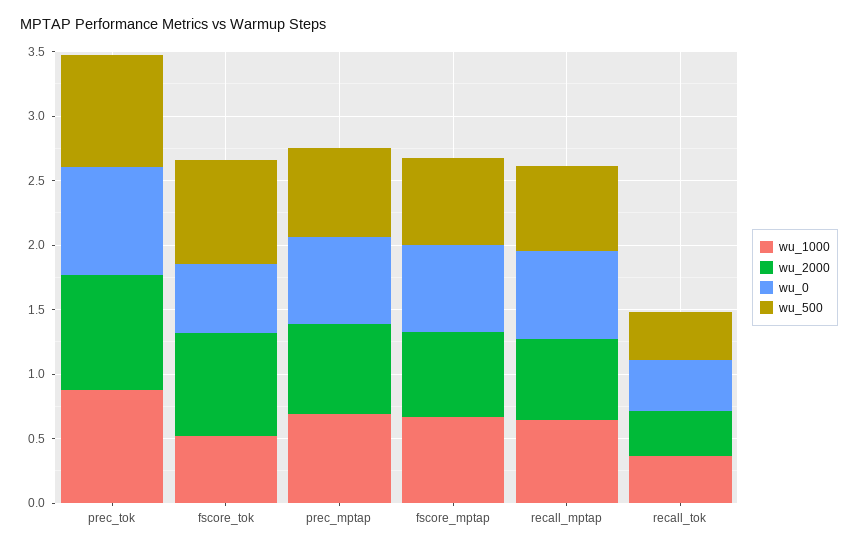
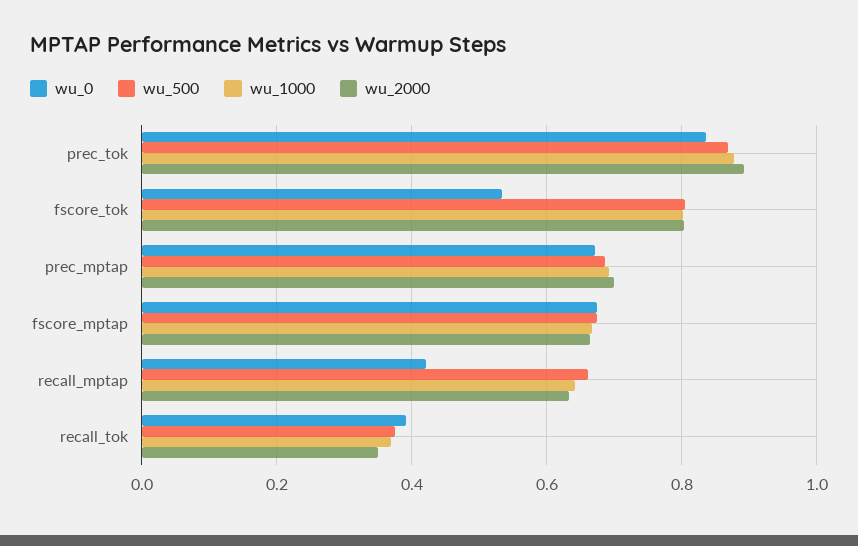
wu_1000, fscore_tok: 0.5 -> 0.8
wu_0, recall_mptap: 0.7 -> 0.42

